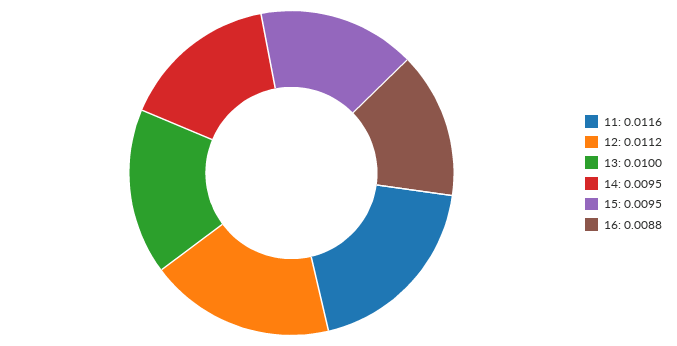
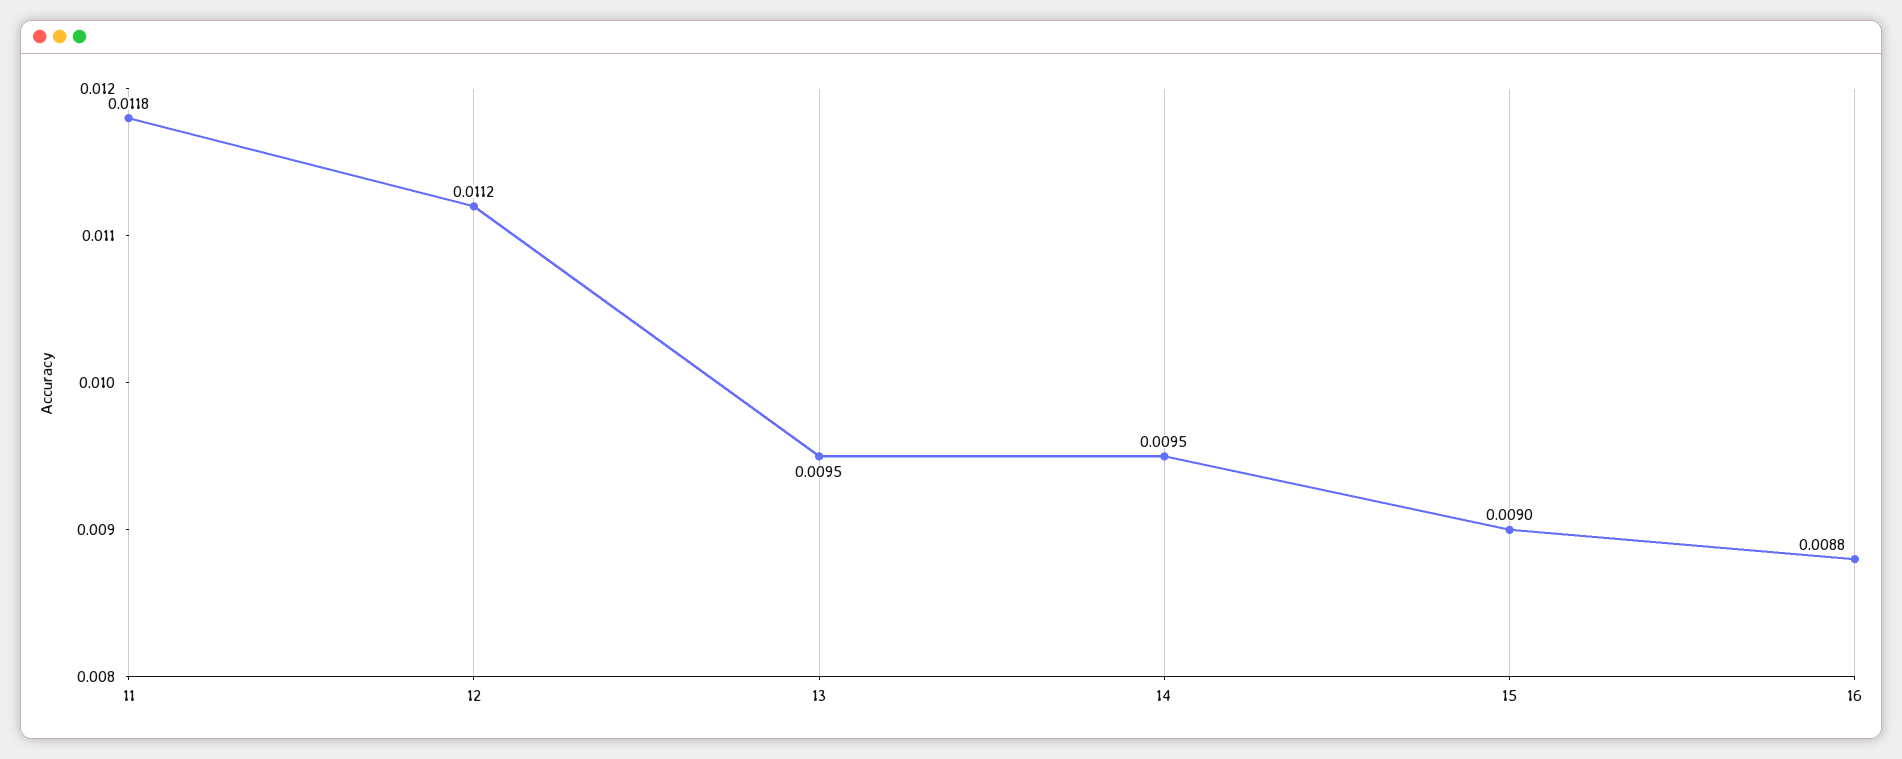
11: 0.0116 -> 0.0118
13: 0.01 -> 0.0095
15: 0.0095 -> 0.009

